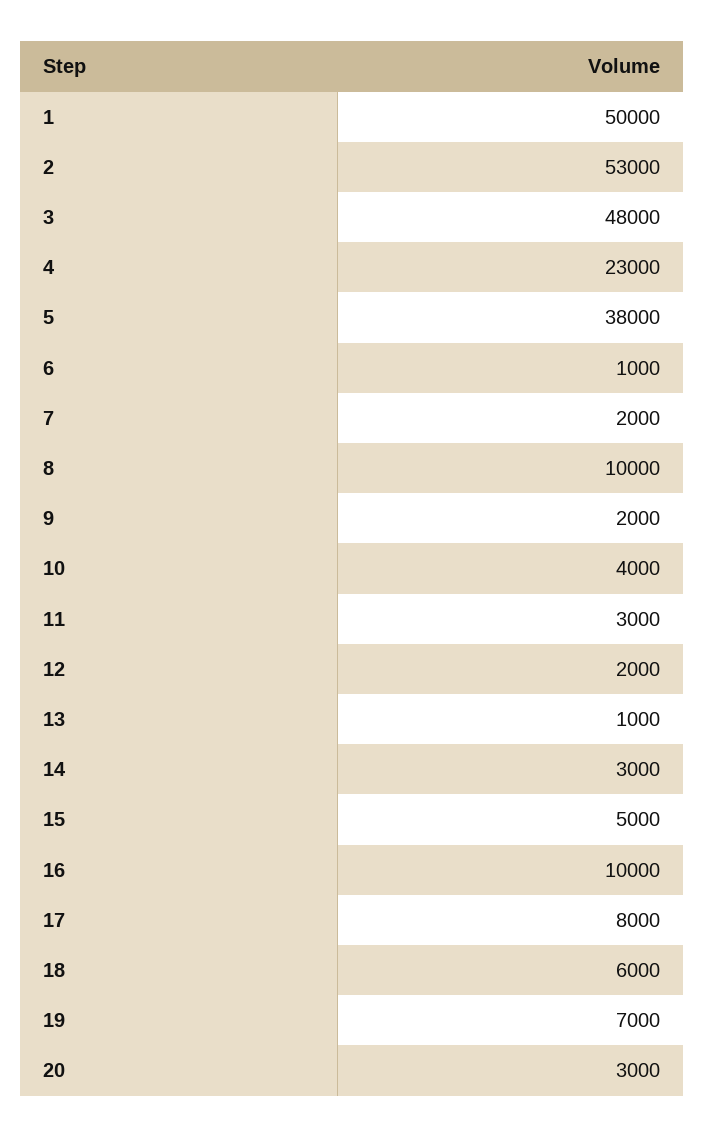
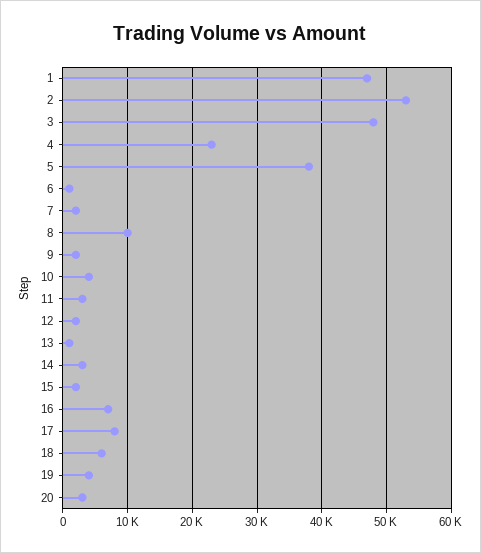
1: 50000 -> 47000
15: 5000 -> 2000
16: 10000 -> 7000
19: 7000 -> 4000

